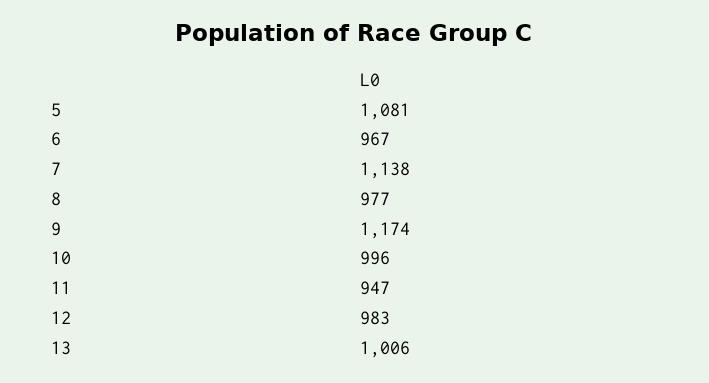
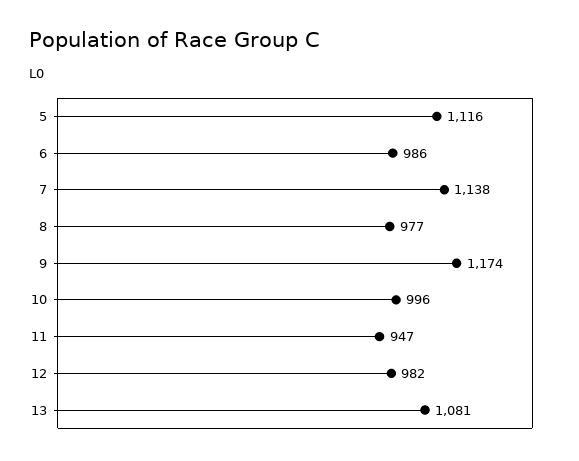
5: 1081 -> 1116
6: 967 -> 986
12: 983 -> 982
13: 1006 -> 1081

